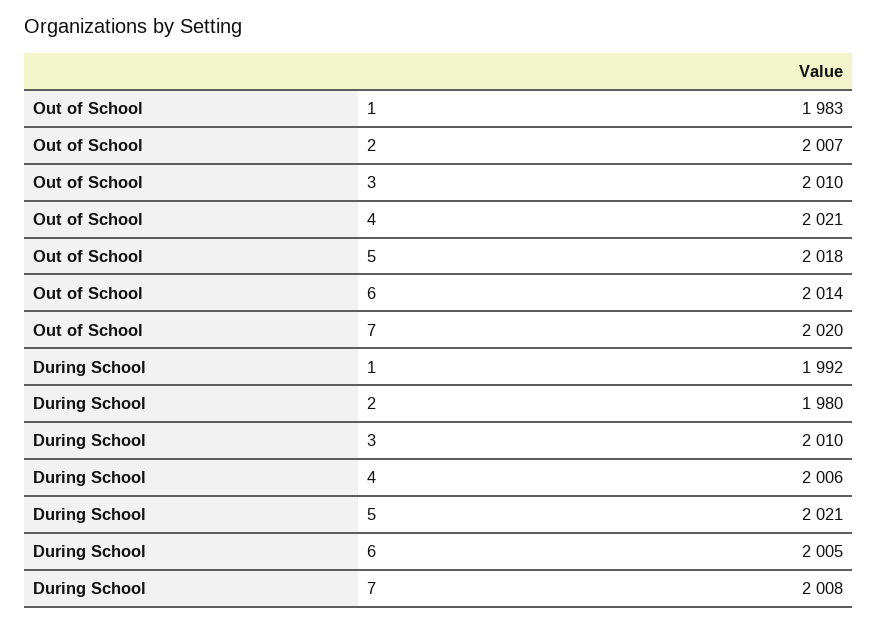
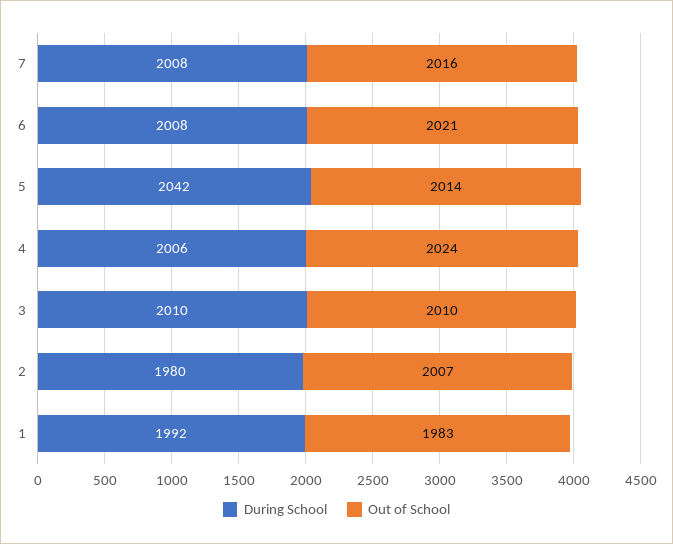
Out of School, 4: 2021 -> 2024
Out of School, 5: 2018 -> 2014
Out of School, 6: 2014 -> 2021
Out of School, 7: 2020 -> 2016
During School, 5: 2021 -> 2042
During School, 6: 2005 -> 2008

